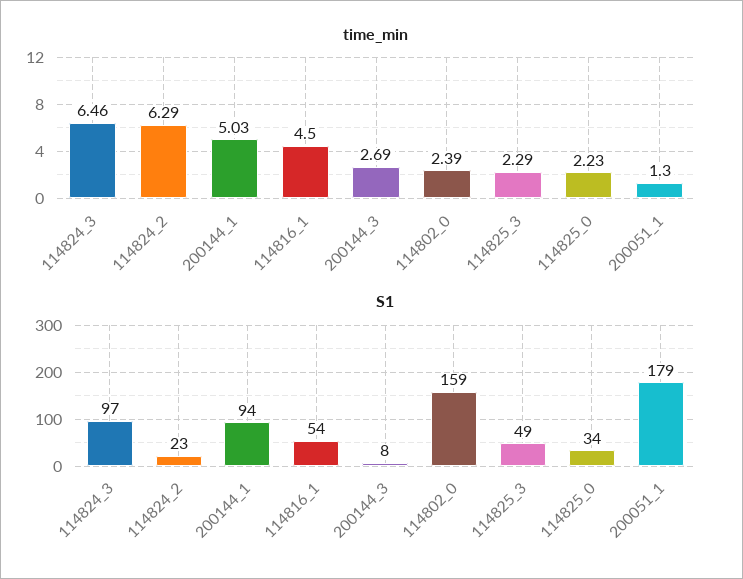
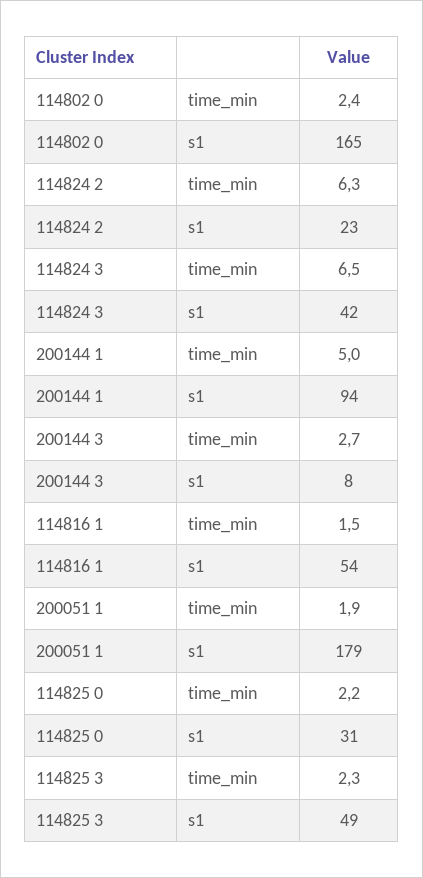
time_min, 114816_1: 4.5 -> 1.5
time_min, 200051_1: 1.3 -> 1.9
S1, 114824_3: 97 -> 42
S1, 114802_0: 159 -> 165
S1, 114825_0: 34 -> 31

